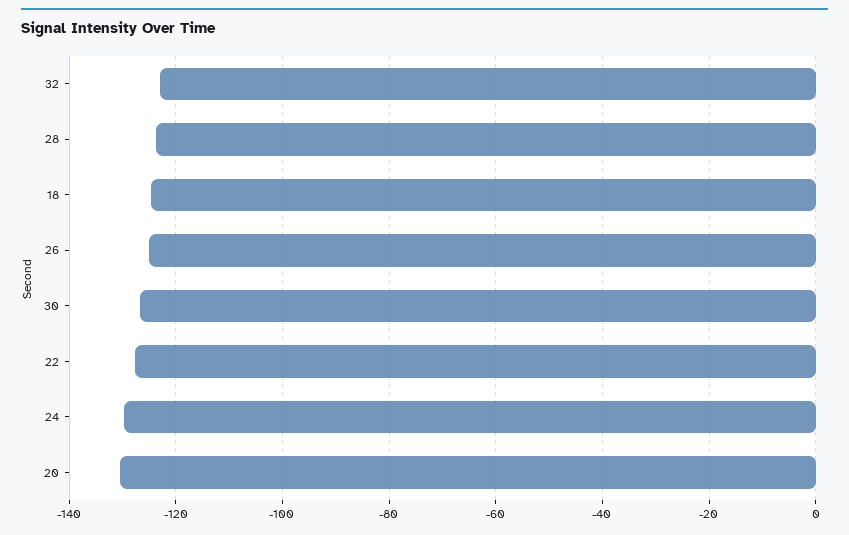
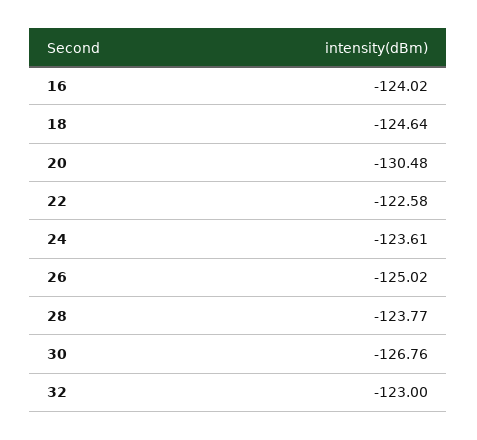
22: -128 -> -122.58
24: -130 -> -123.61
16: none -> -124.02

